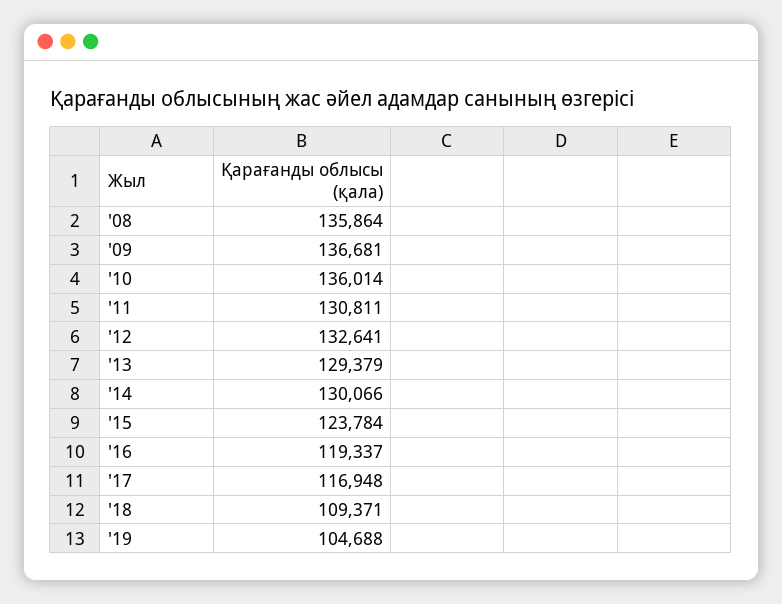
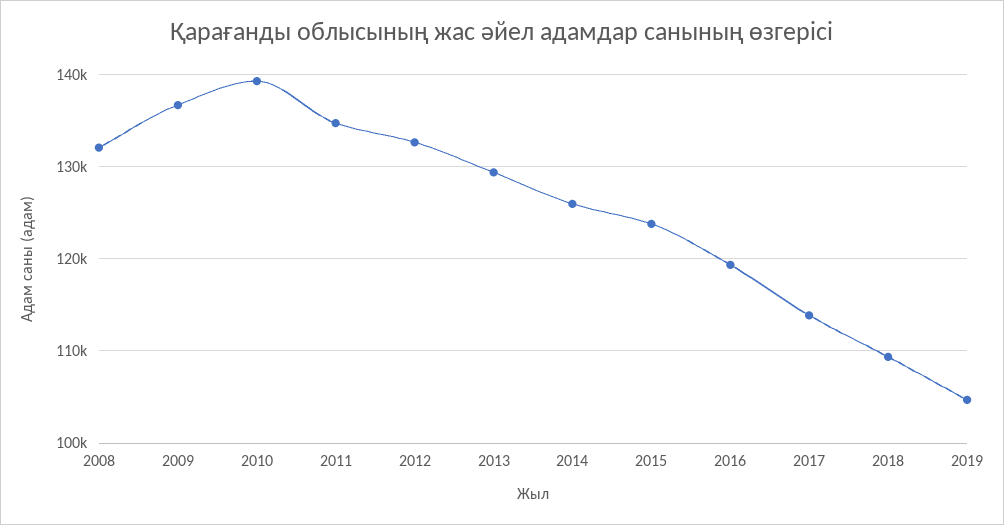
'08: 135864 -> 132000
'10: 136014 -> 139000
'11: 130811 -> 135000
'14: 130066 -> 126000
'17: 116948 -> 114000

